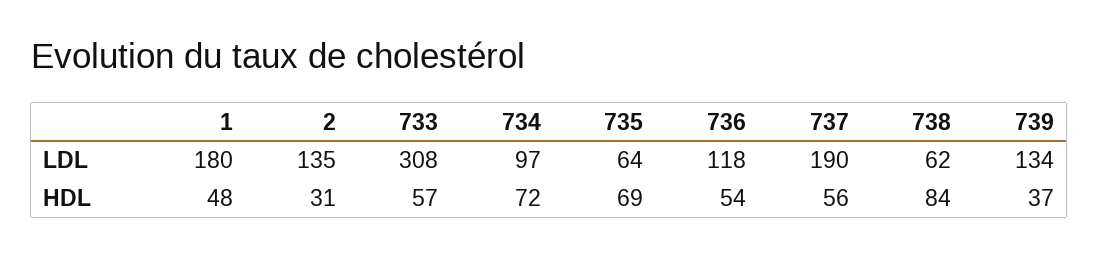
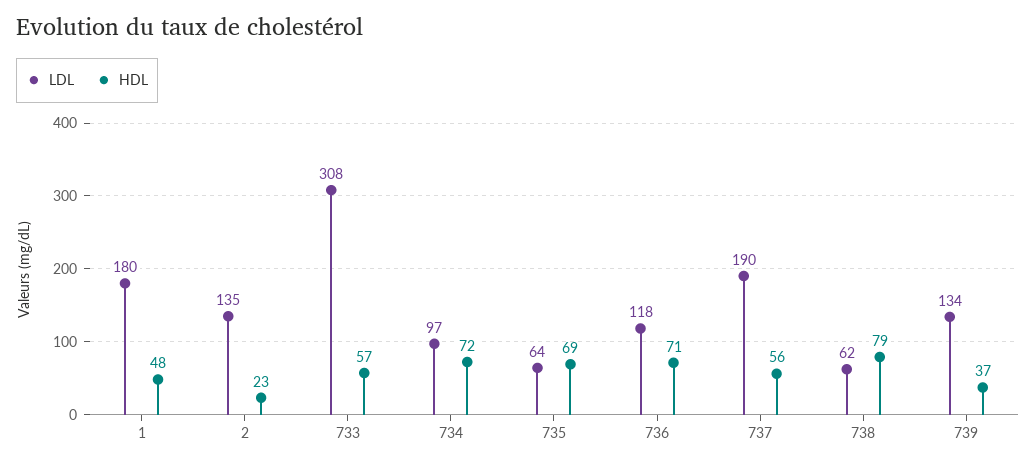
HDL, 2: 31 -> 23
HDL, 736: 54 -> 71
HDL, 738: 84 -> 79

